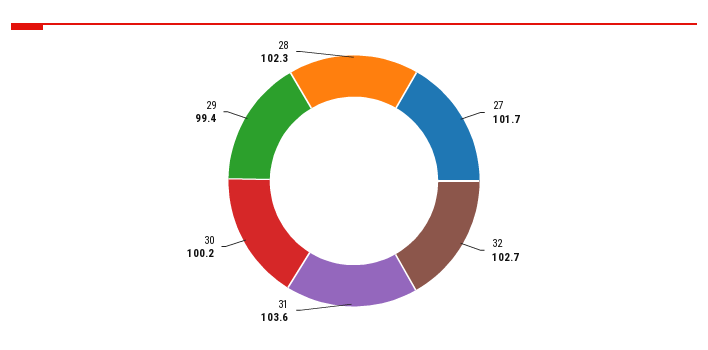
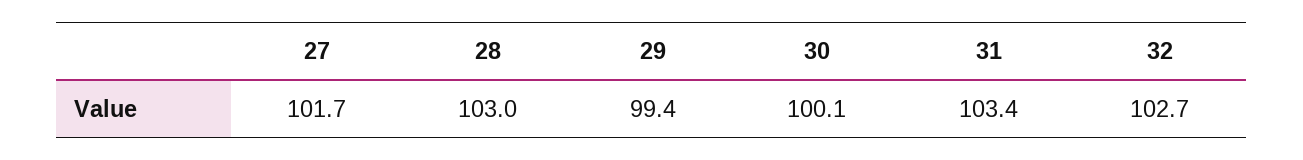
31: 103.6 -> 103.4
30: 100.2 -> 100.1
28: 102.3 -> 103

